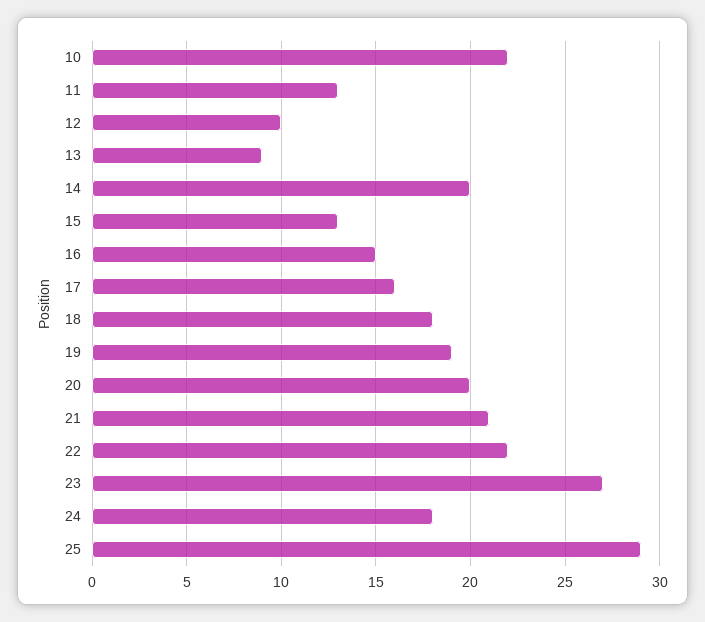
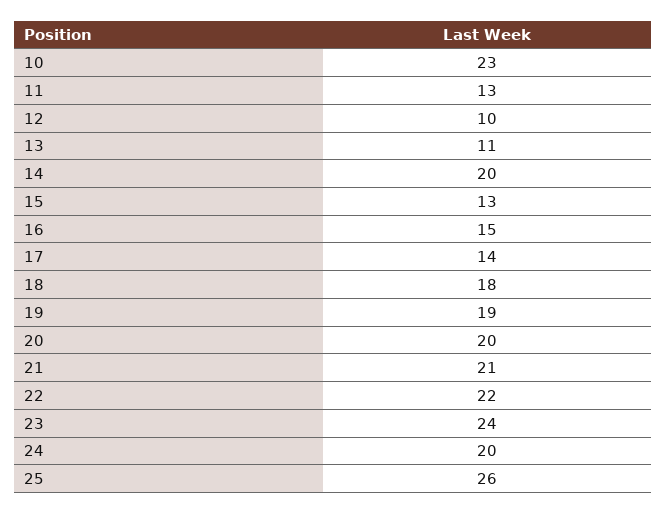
10: 22 -> 23
13: 9 -> 11
17: 16 -> 14
23: 27 -> 24
24: 18 -> 20
25: 29 -> 26

